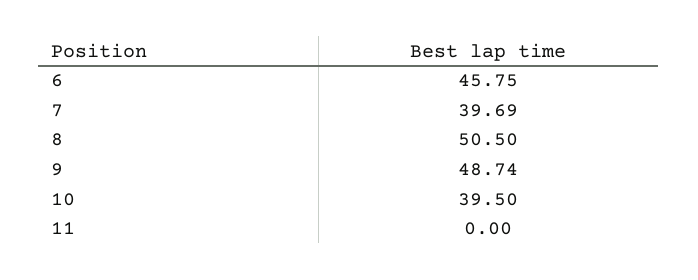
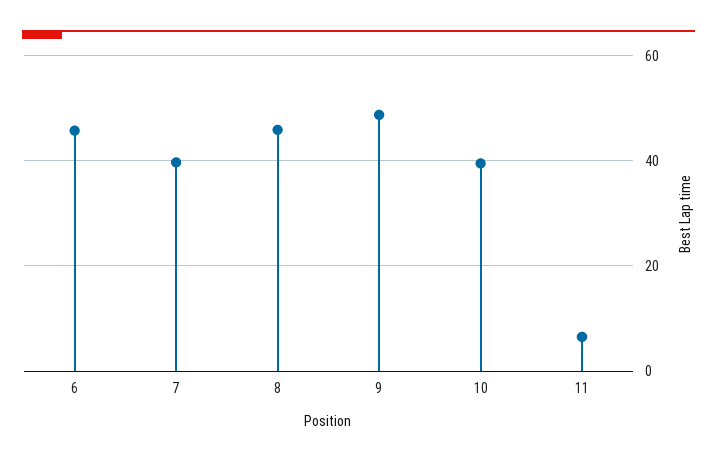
8: 50.5 -> 46
11: 0 -> 6

